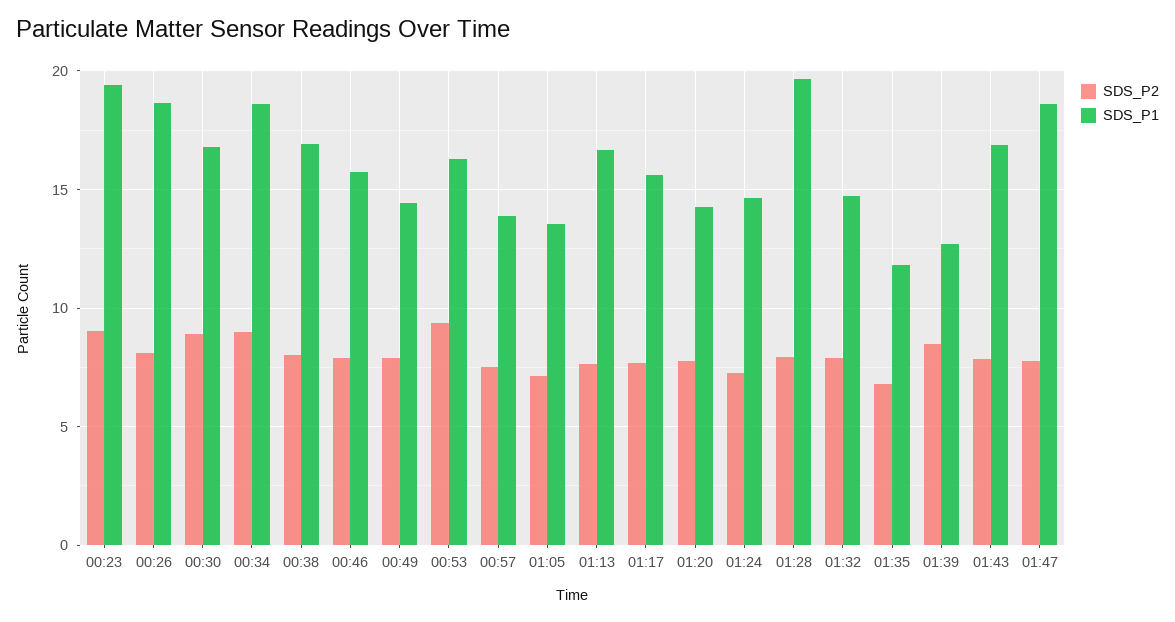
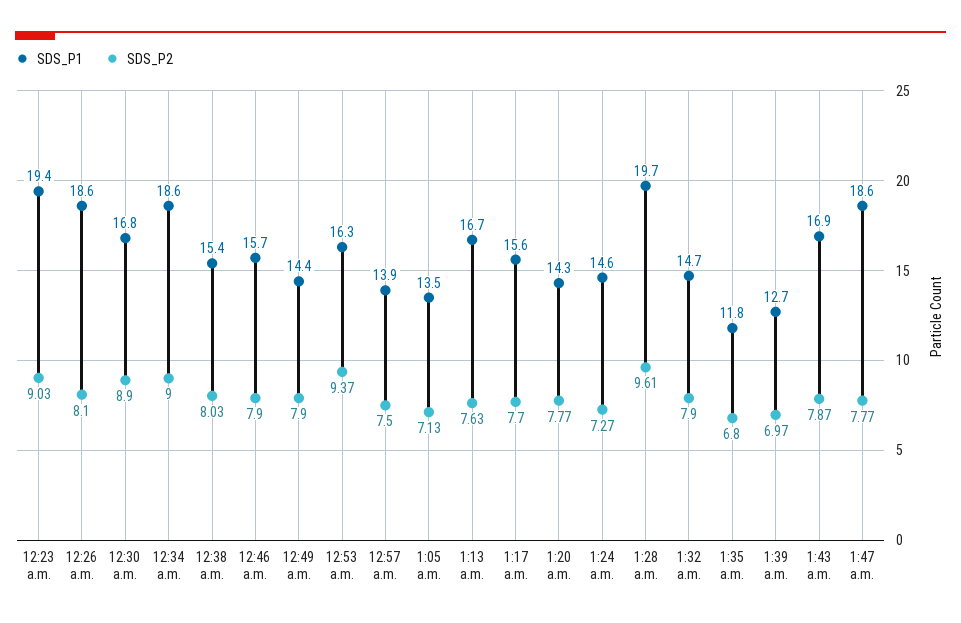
SDS_P1, 00:38: 17 -> 15.4
SDS_P2, 01:28: 8 -> 9.61
SDS_P2, 01:39: 8.5 -> 6.97

